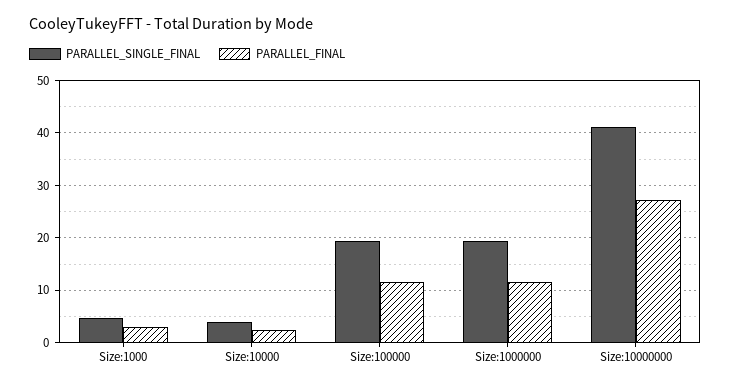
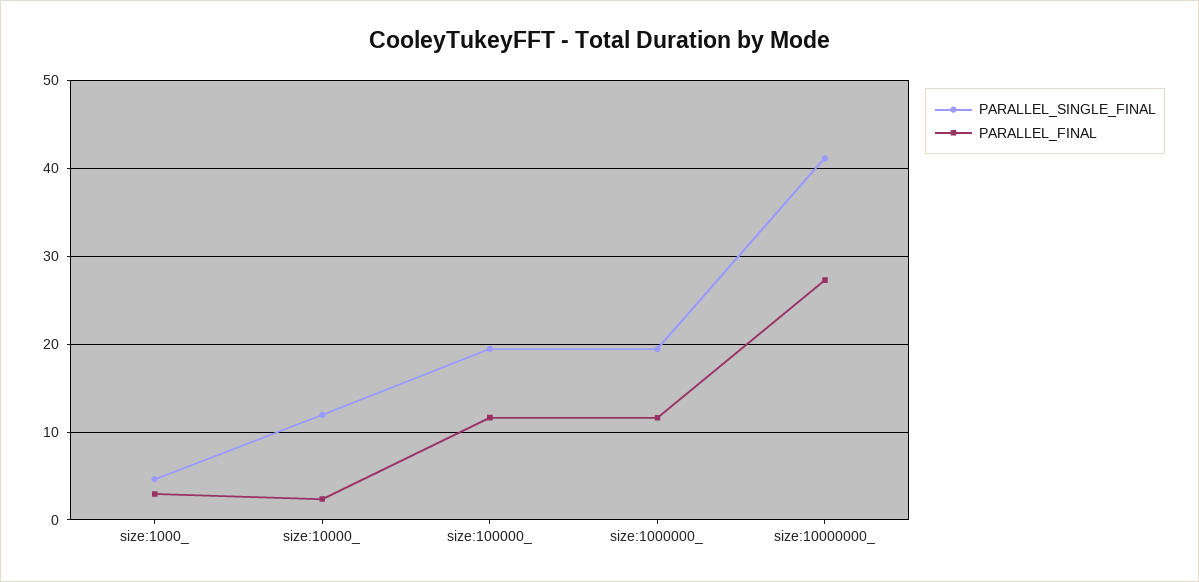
PARALLEL_SINGLE_FINAL, Size:10000: 4 -> 12

